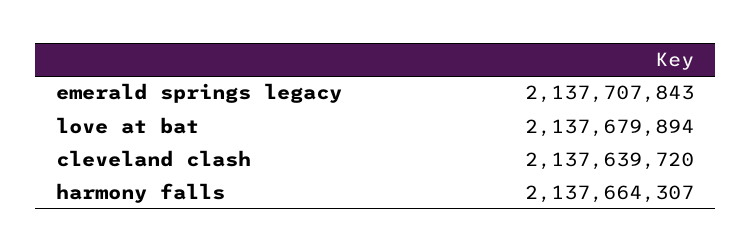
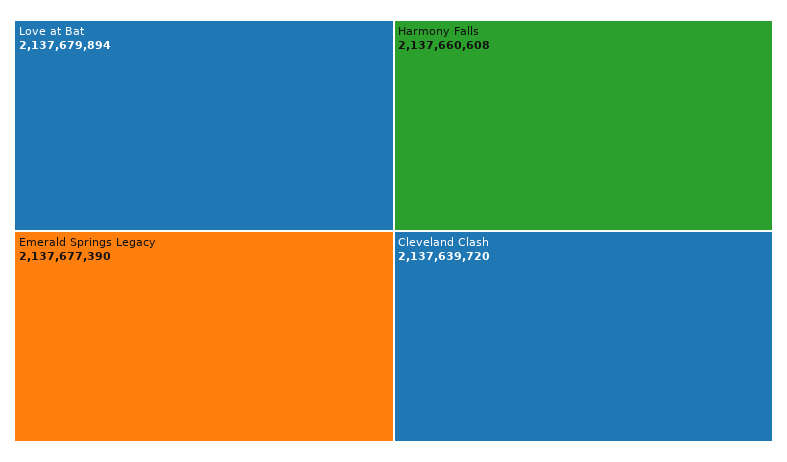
emerald springs legacy: 2137707843 -> 2137677390
harmony falls: 2137664307 -> 2137660608

